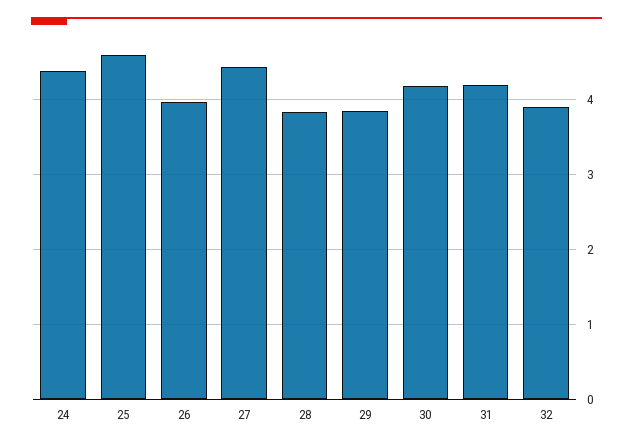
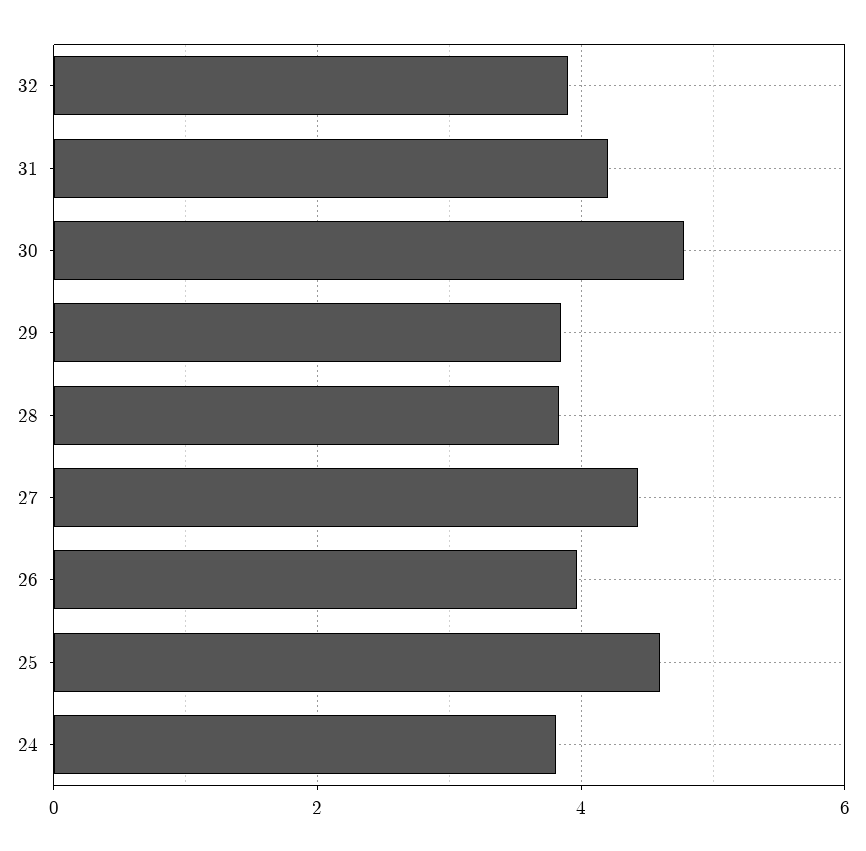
24: 4.4 -> 3.8
30: 4.2 -> 4.8

